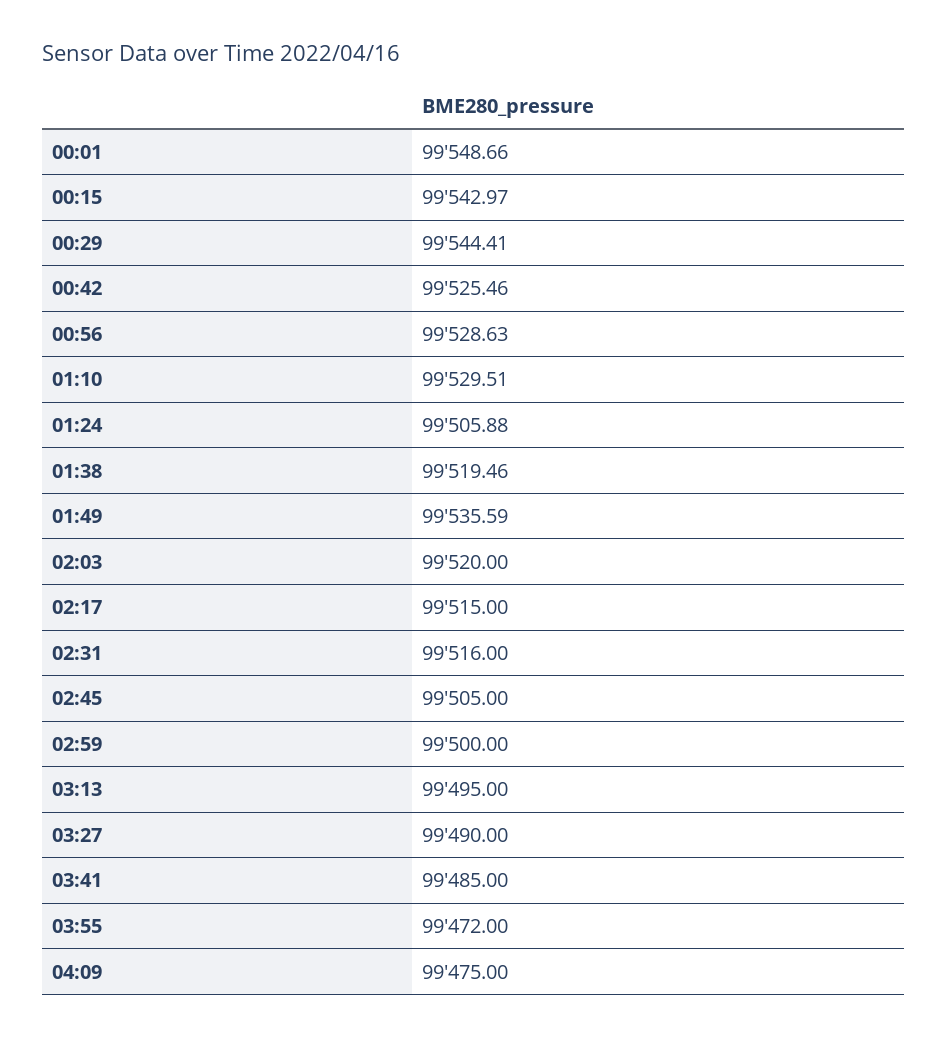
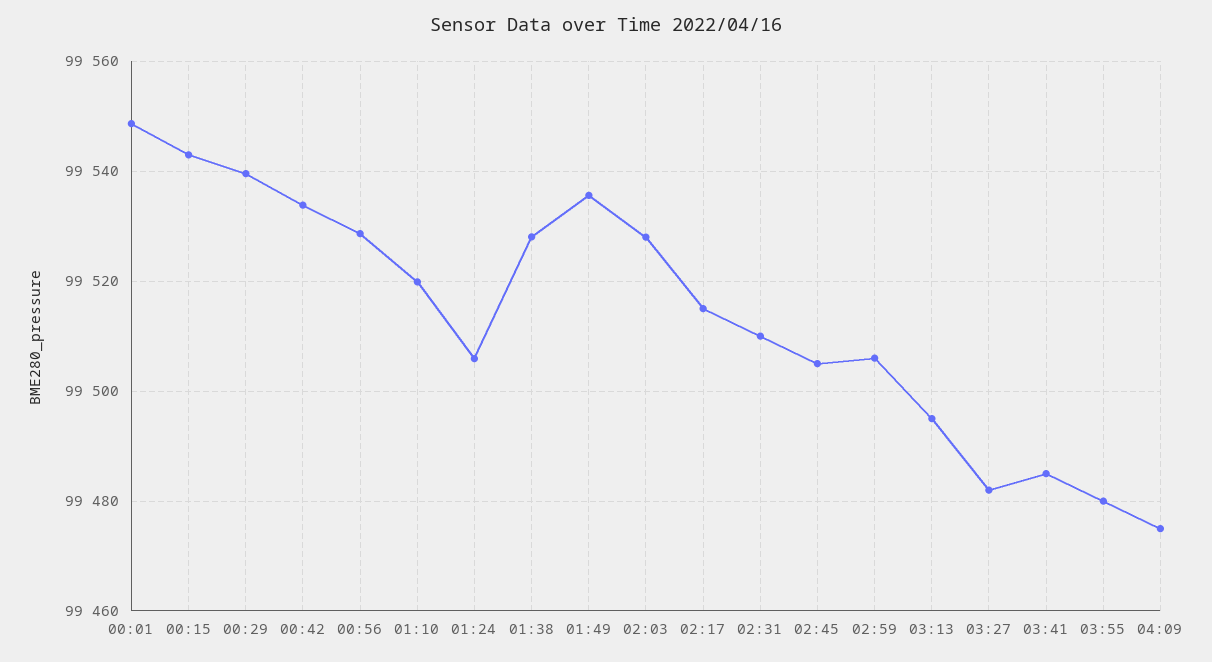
00:29: 99544.41 -> 99540
00:42: 99525.46 -> 99534
01:10: 99529.51 -> 99520
01:38: 99519.46 -> 99528
02:03: 99520 -> 99528
02:31: 99516 -> 99510
02:59: 99500 -> 99506
03:27: 99490 -> 99482
03:55: 99472 -> 99480

